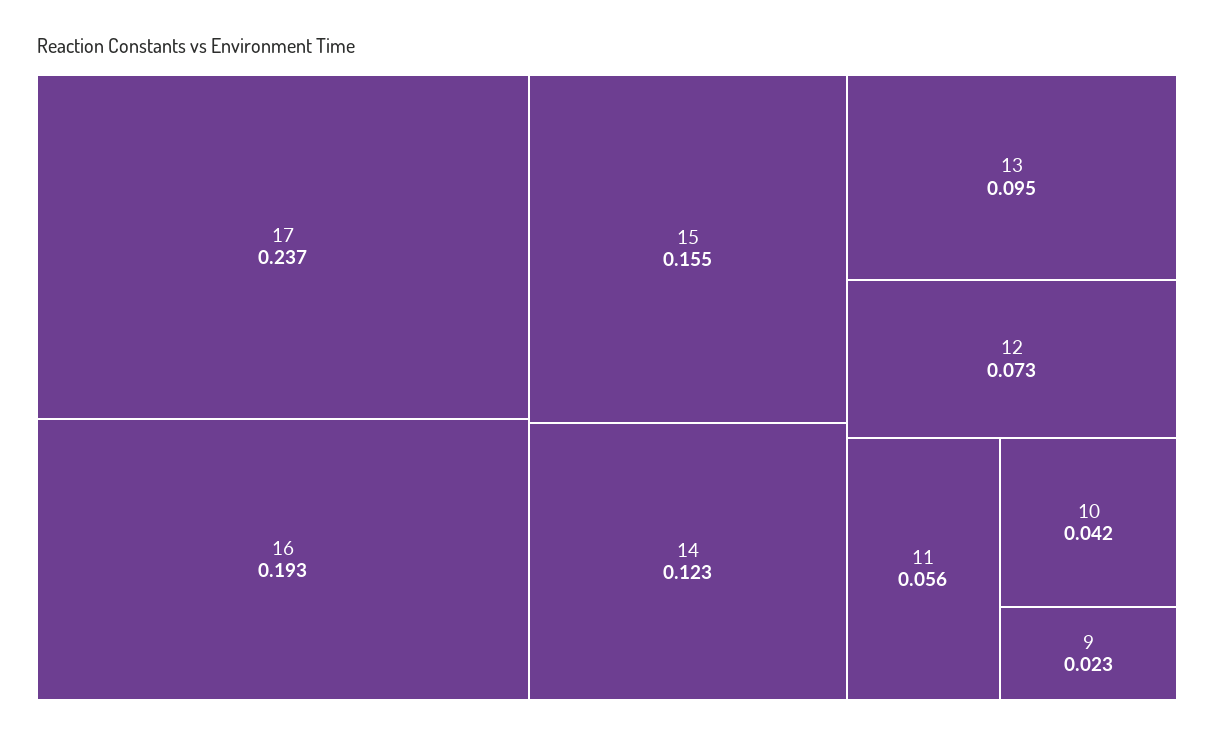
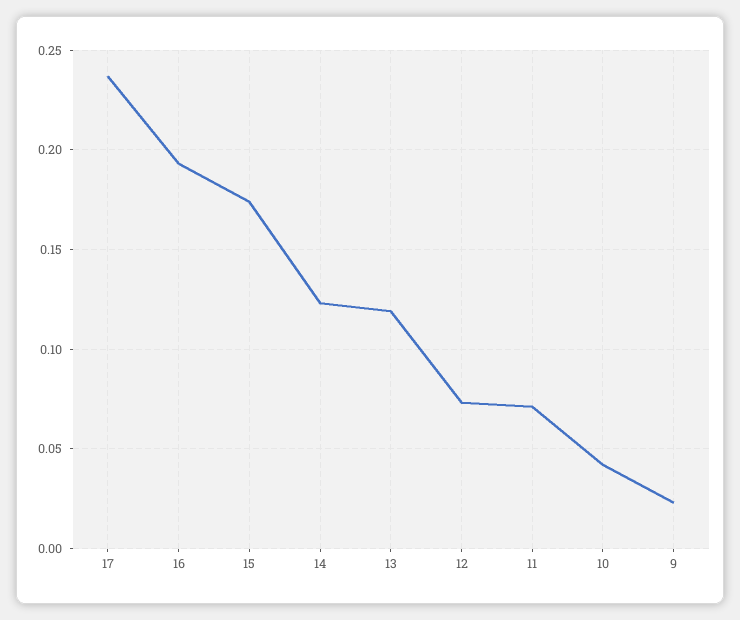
15: 0.155 -> 0.175
13: 0.095 -> 0.12
11: 0.056 -> 0.07

